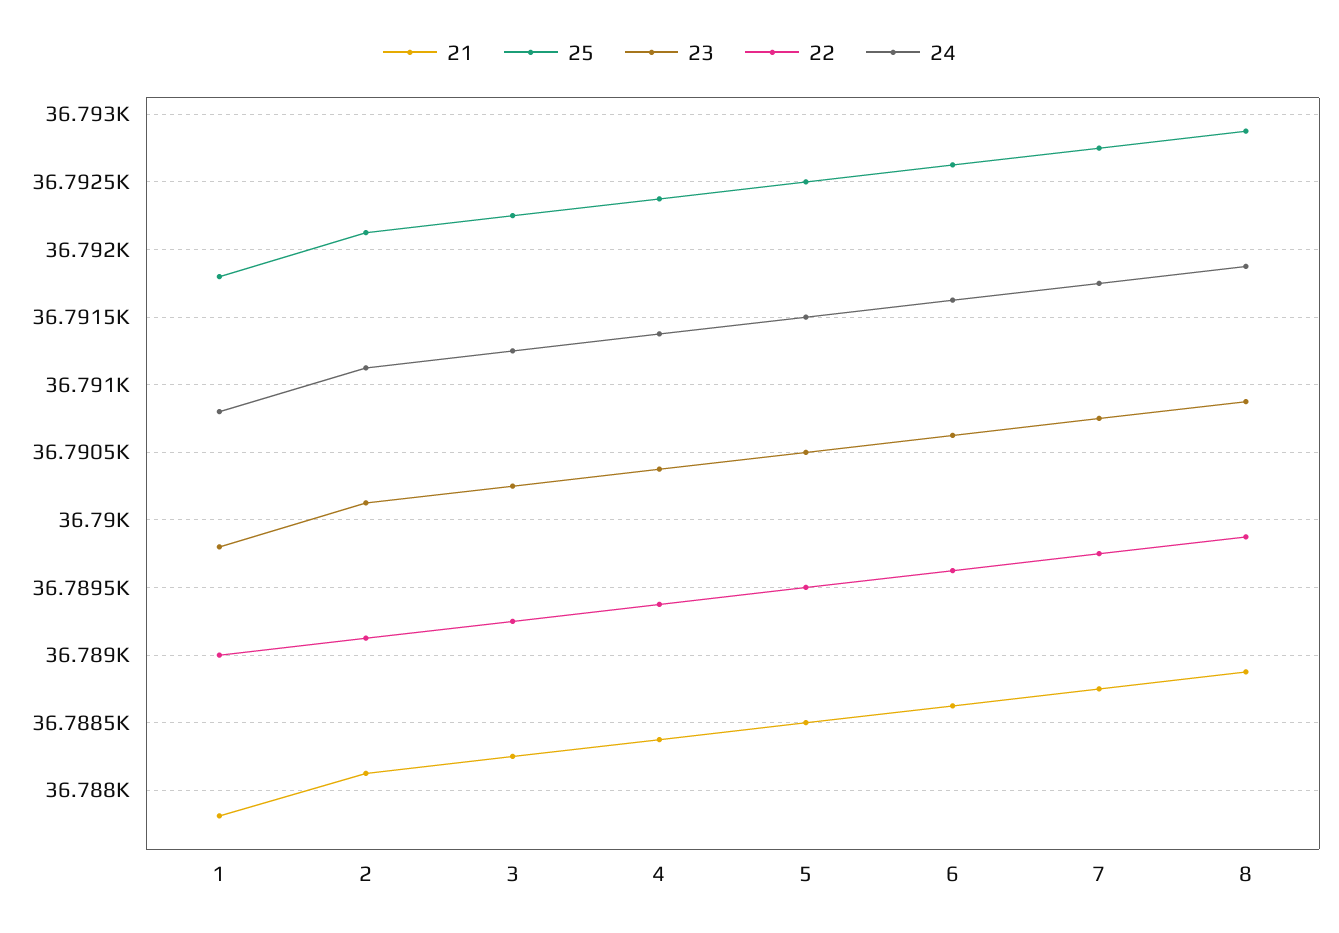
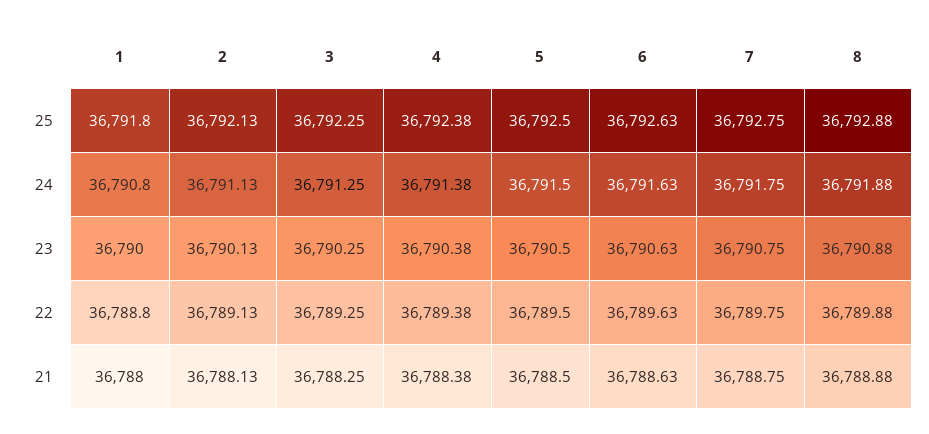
21, 1: 36787.8 -> 36788
23, 1: 36789.8 -> 36790
22, 1: 36789 -> 36788.8

